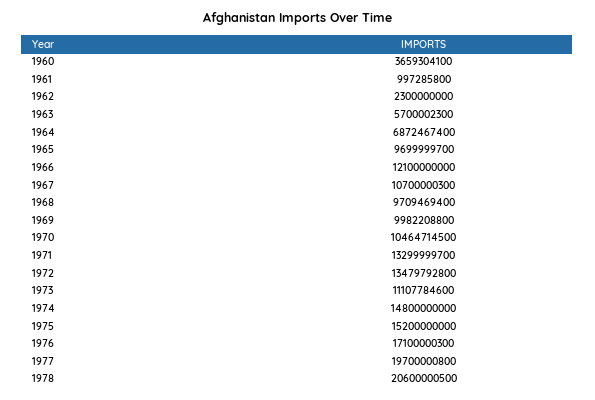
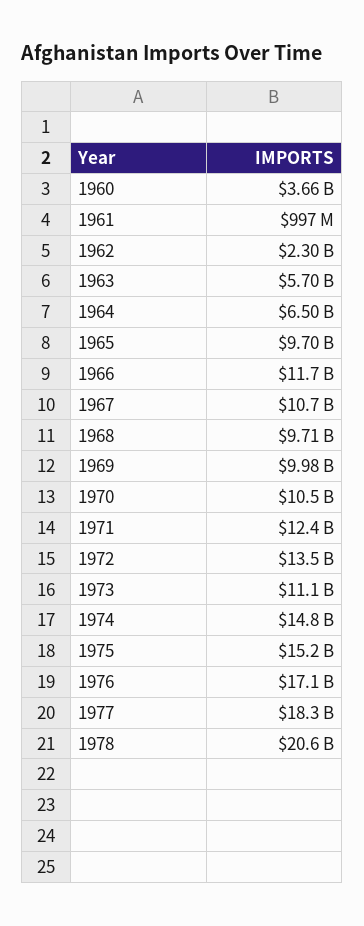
1964: 6872467400 -> 6500000000
1966: 12100000000 -> 11700000000
1971: 13299999700 -> 12400000000
1977: 19700000800 -> 18300000000

